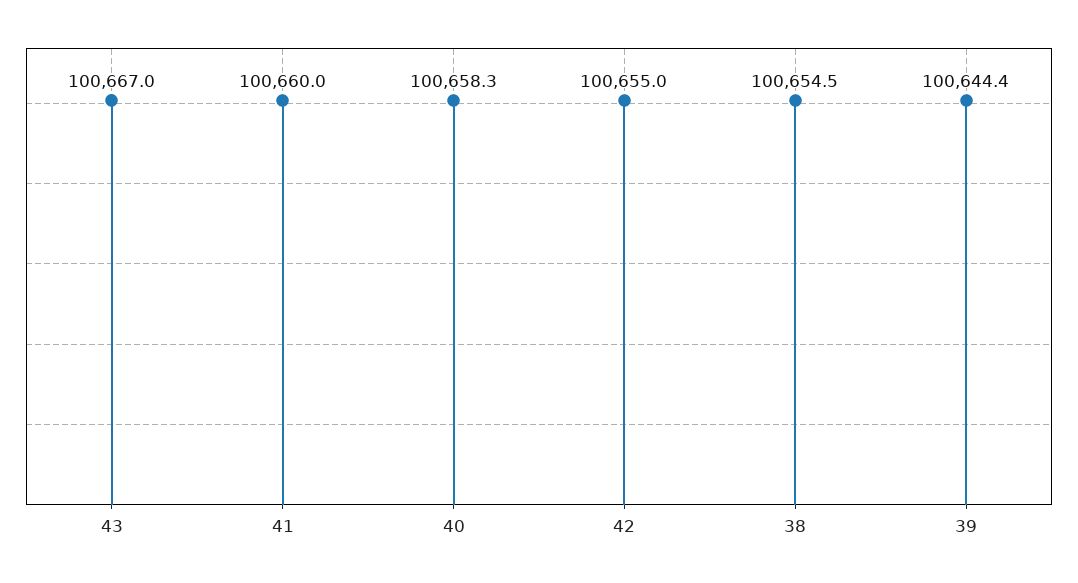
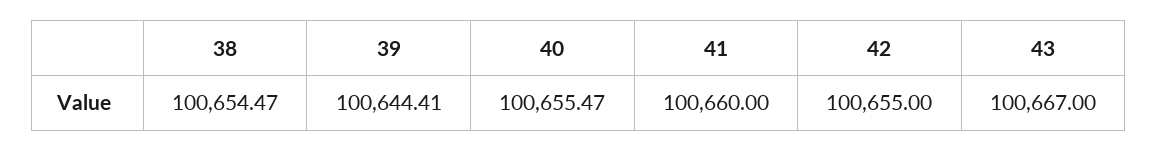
40: 100658.3 -> 100655.47

